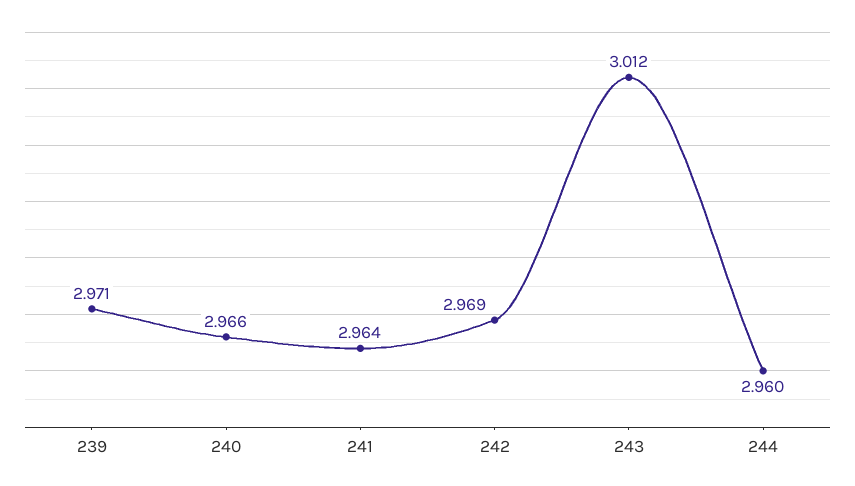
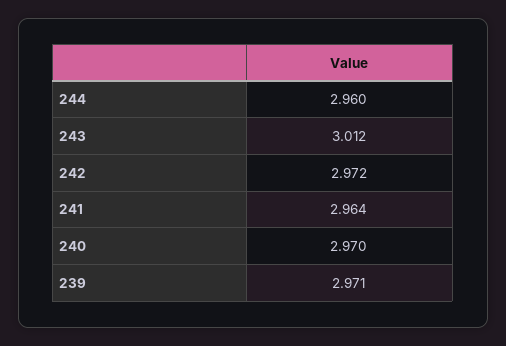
240: 2.966 -> 2.97
242: 2.969 -> 2.972

